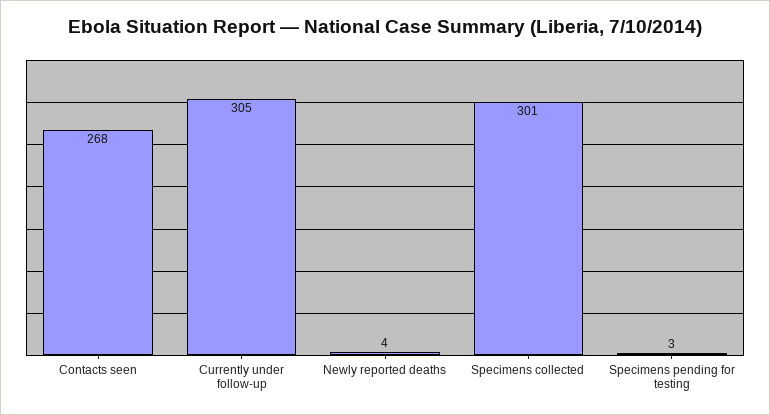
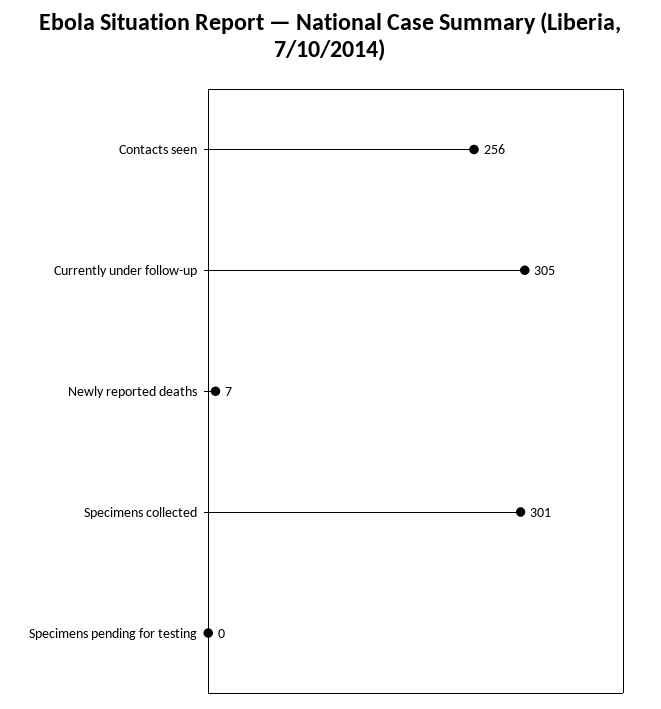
Contacts seen: 268 -> 256
Newly reported deaths: 4 -> 7
Specimens pending for testing: 3 -> 0

